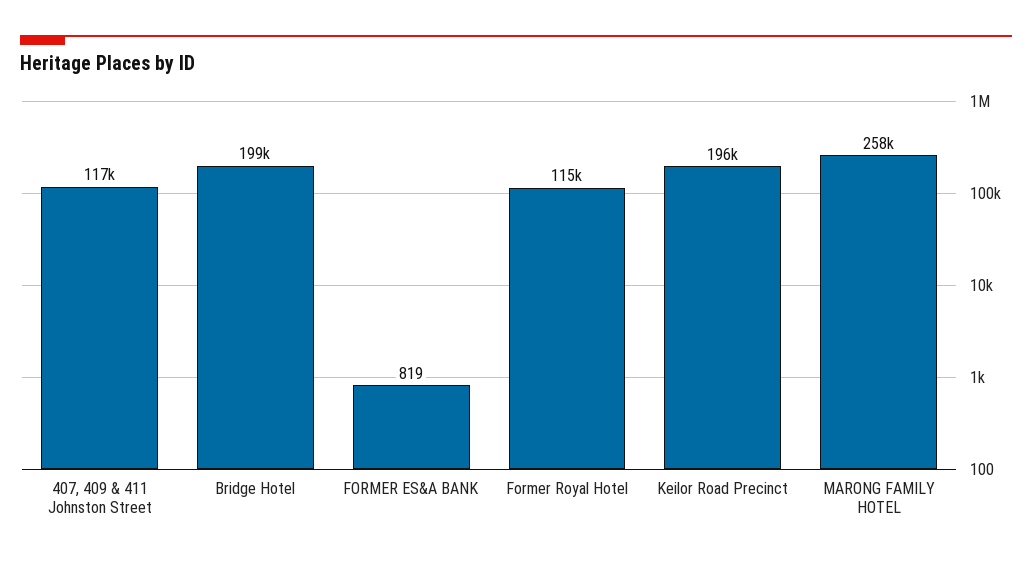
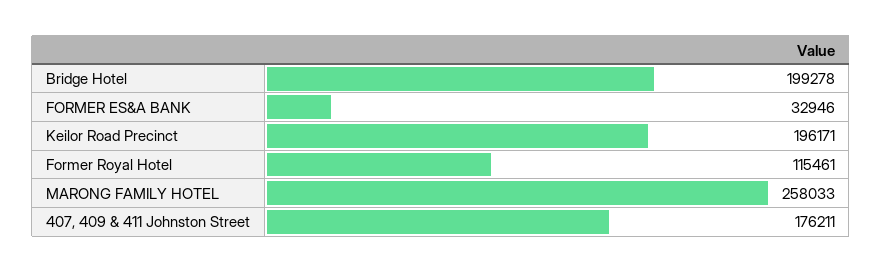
407, 409 & 411 Johnston Street: 117000 -> 176211
FORMER ES&A BANK: 819 -> 32946

